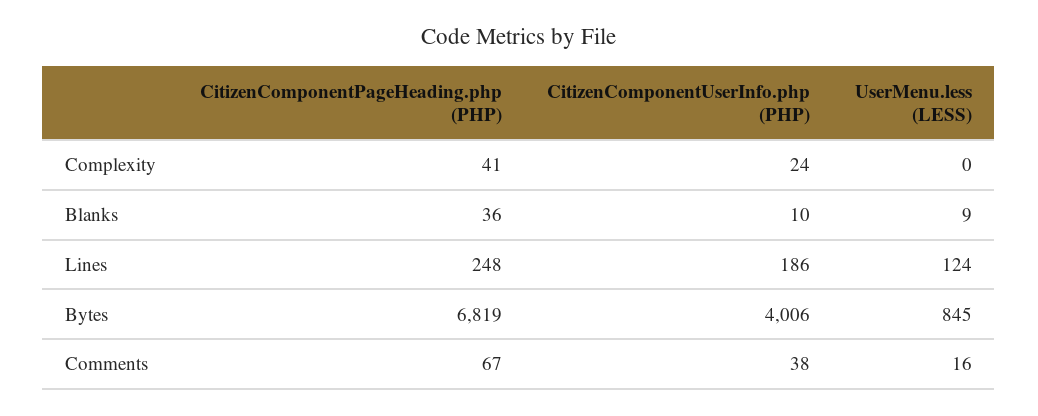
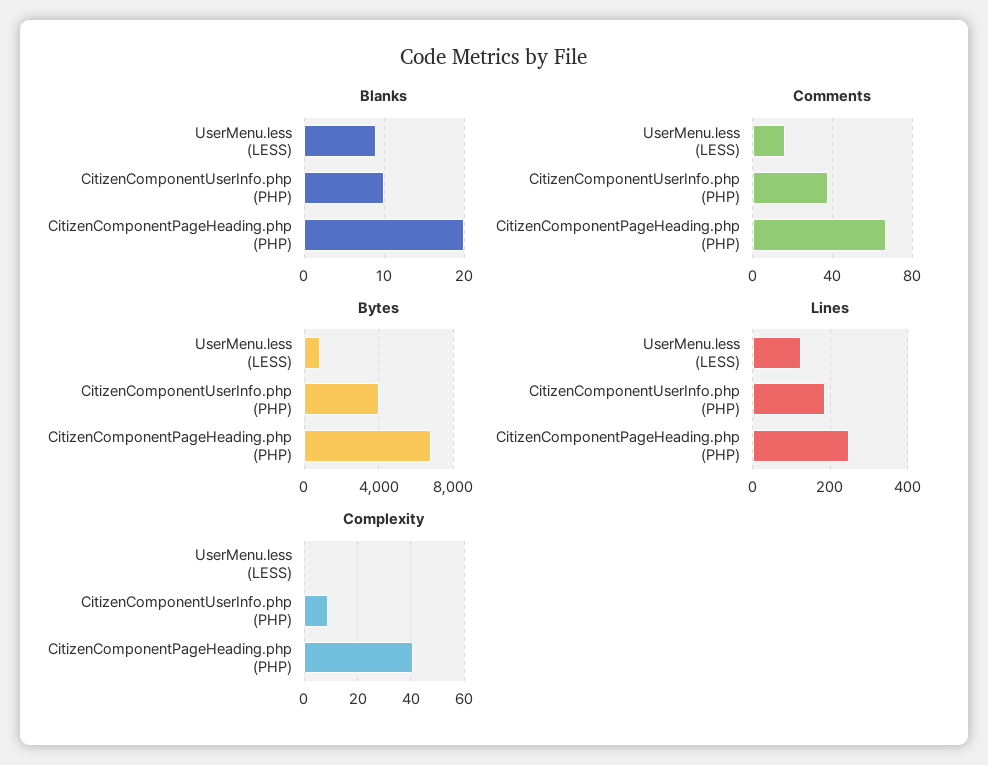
Complexity, CitizenComponentUserInfo.php (PHP): 24 -> 10
Blanks, CitizenComponentPageHeading.php (PHP): 36 -> 20

